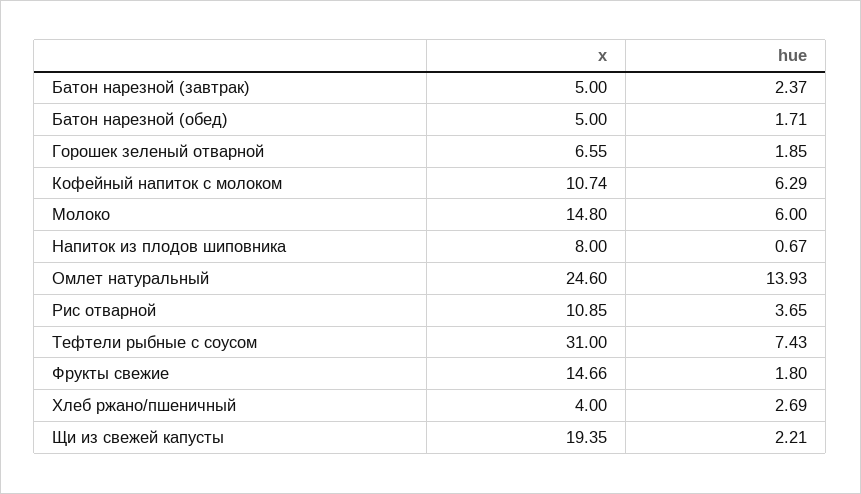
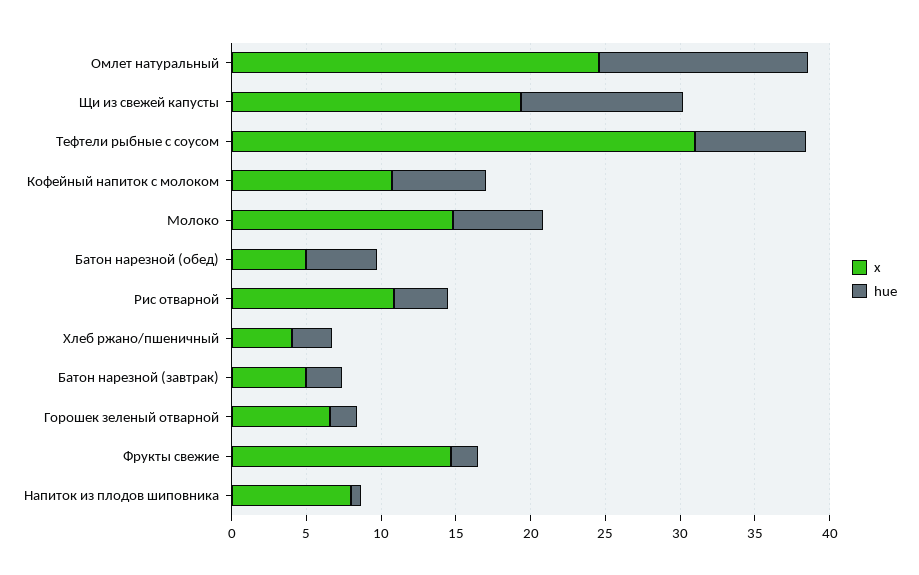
hue, Батон нарезной (обед): 1.71 -> 5
hue, Щи из свежей капусты: 2.21 -> 11

